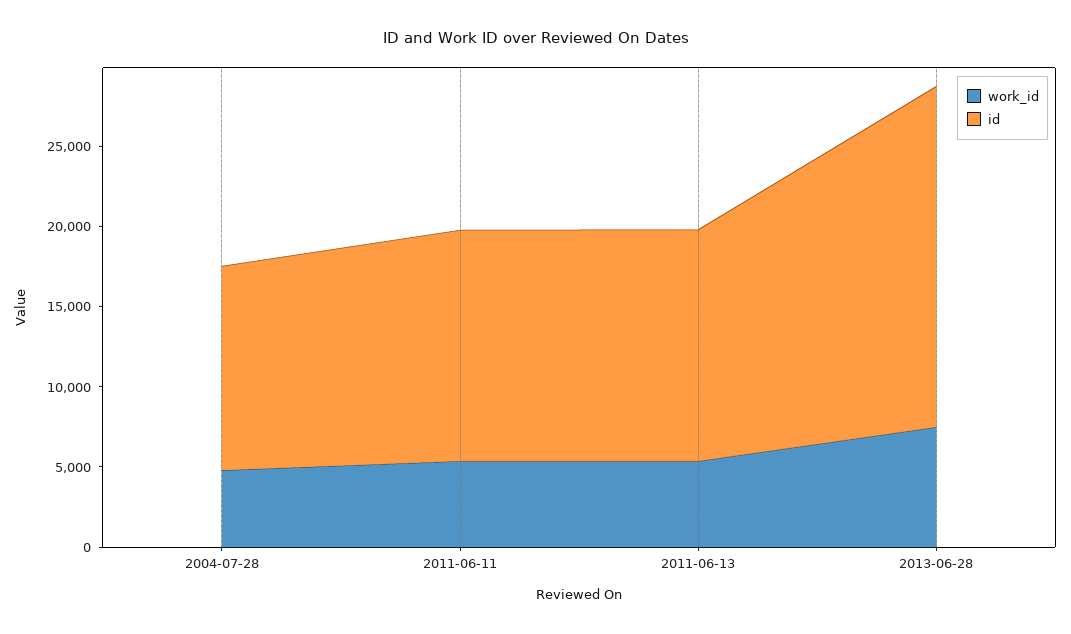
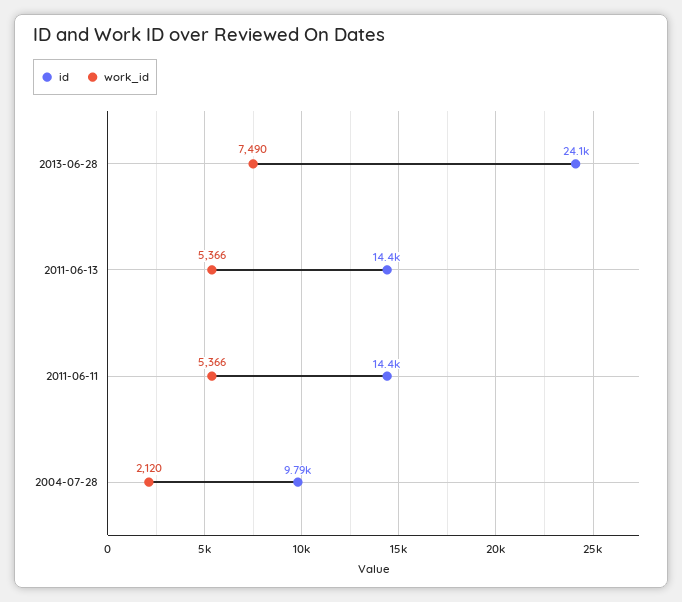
work_id, 2004-07-28: 5000 -> 2120
id, 2004-07-28: 13000 -> 9790
id, 2013-06-28: 21000 -> 24100

